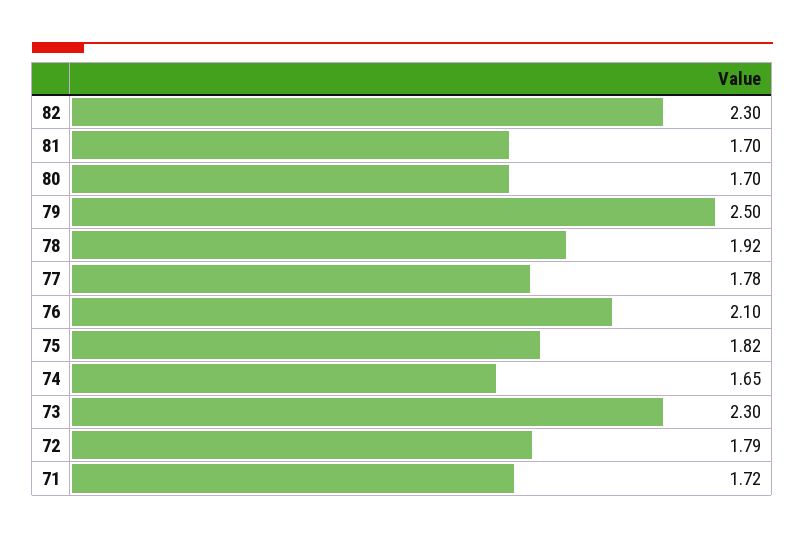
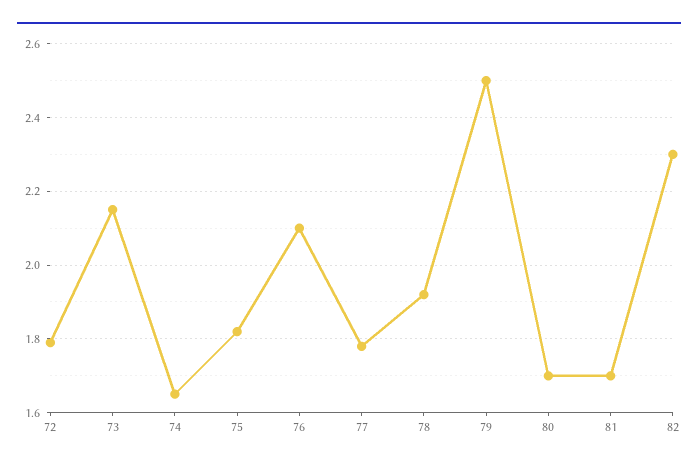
73: 2.3 -> 2.15
71: 1.72 -> none

